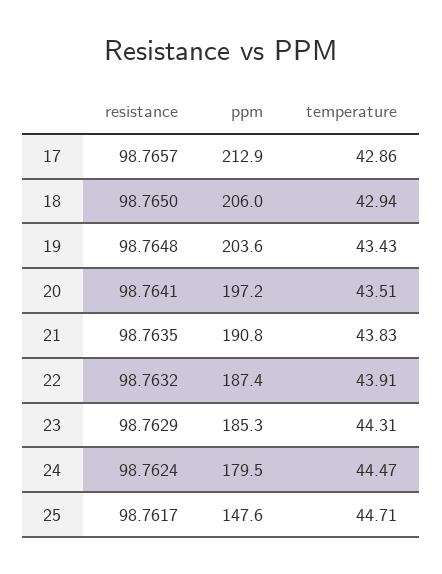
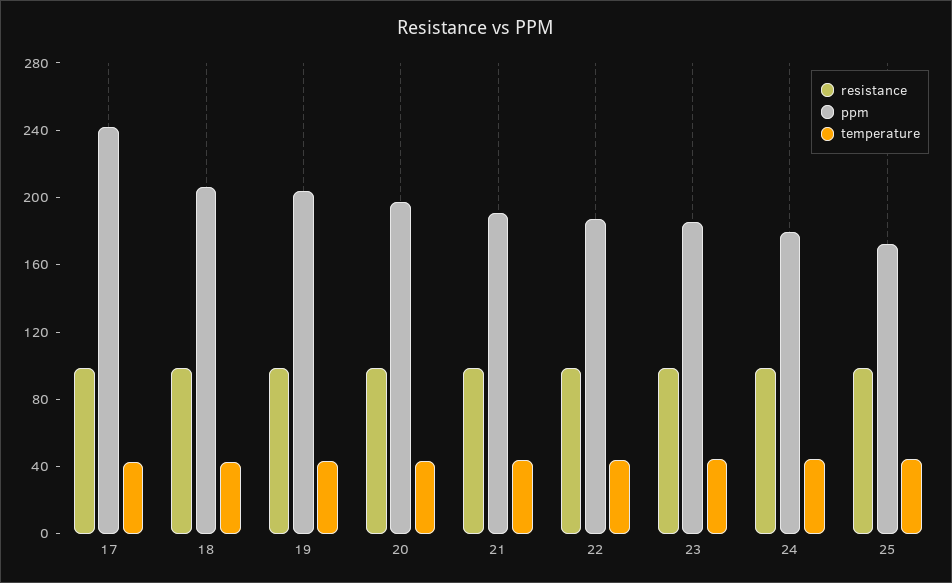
ppm, 17: 212.9 -> 240
ppm, 25: 147.6 -> 170

